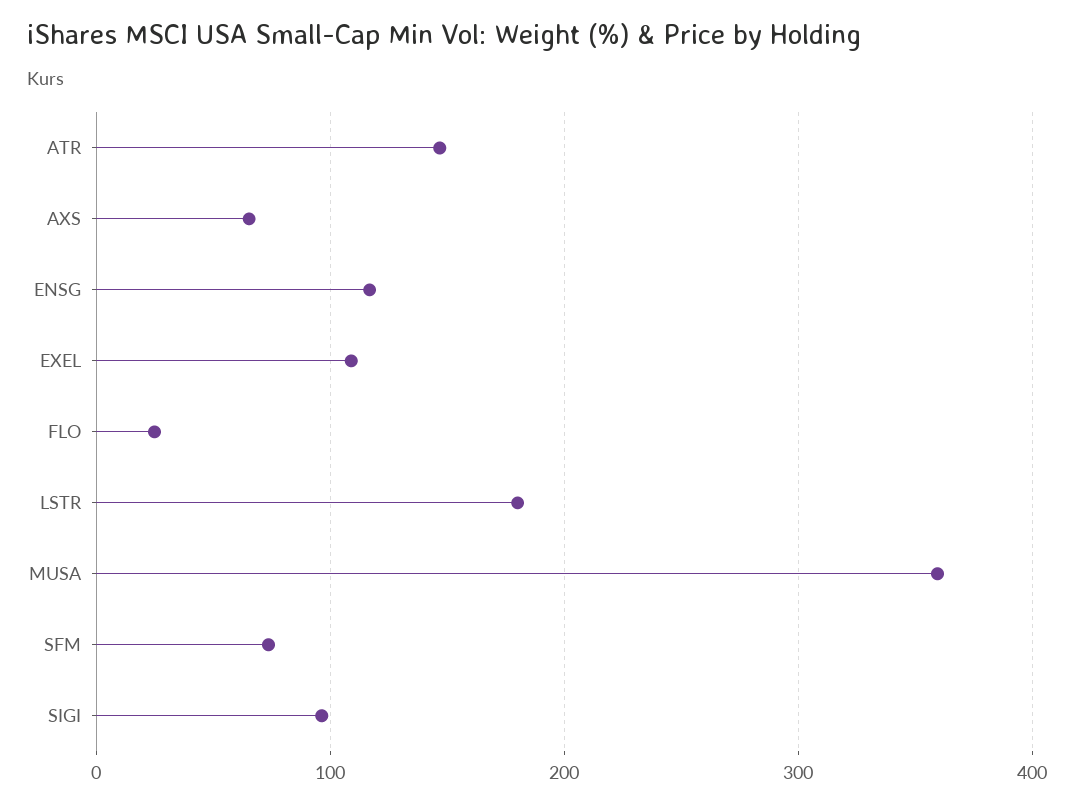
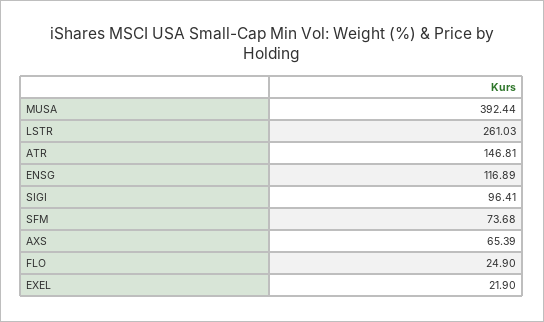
EXEL: 110 -> 21.9
LSTR: 180 -> 261.03
MUSA: 360 -> 392.44

